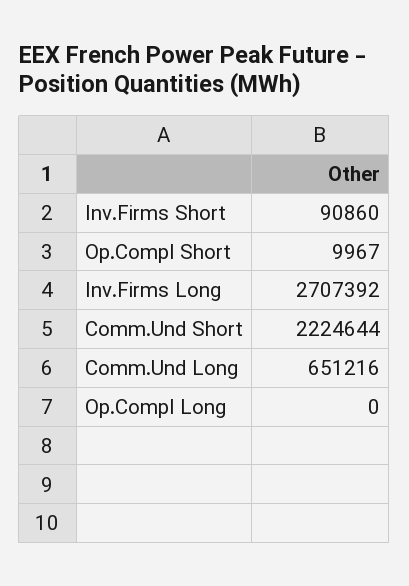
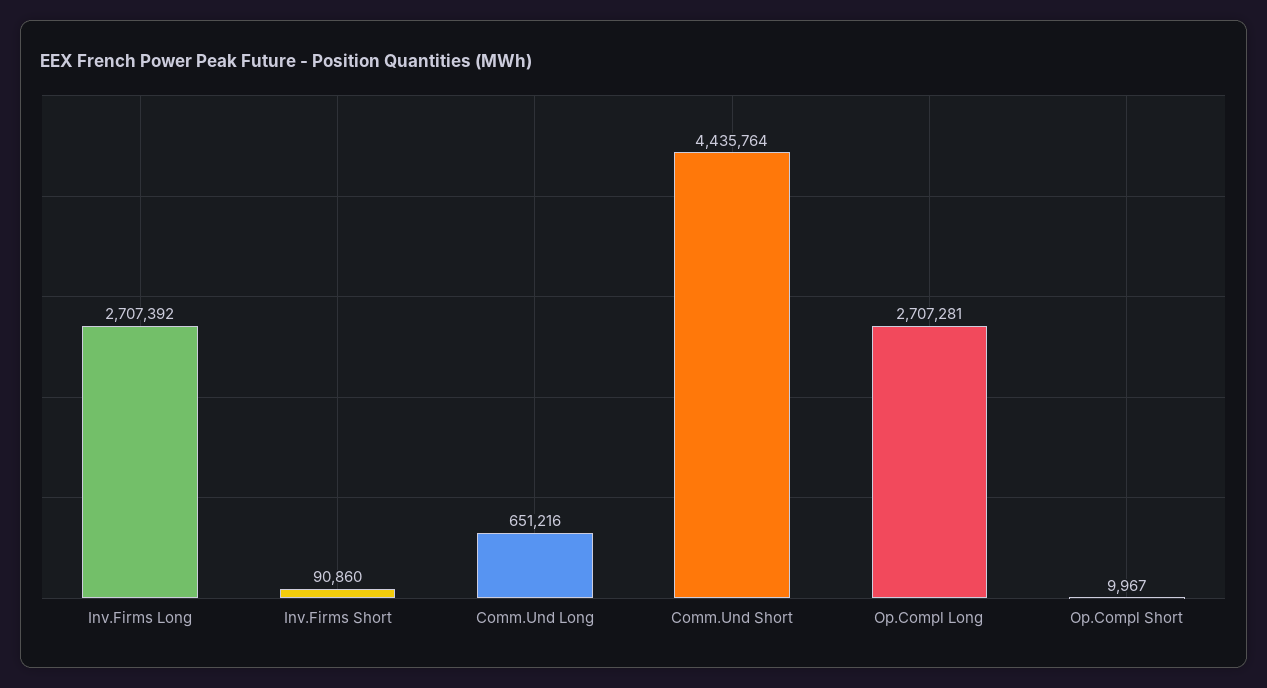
Comm.Und Short: 2224644 -> 4435764
Op.Compl Long: 0 -> 2707281

